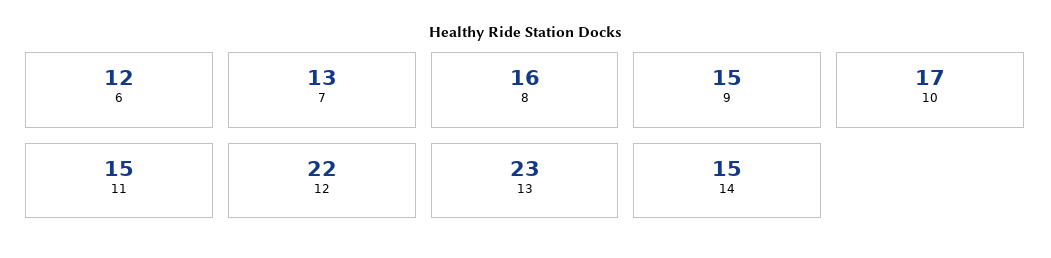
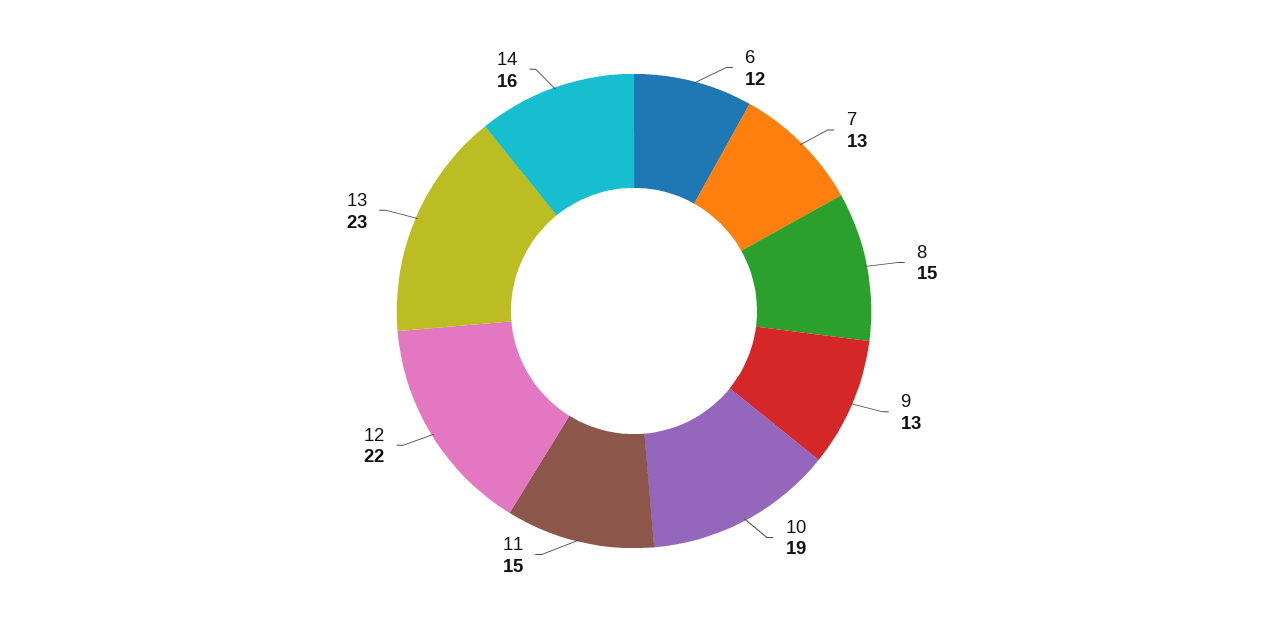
8: 16 -> 15
9: 15 -> 13
10: 17 -> 19
14: 15 -> 16

